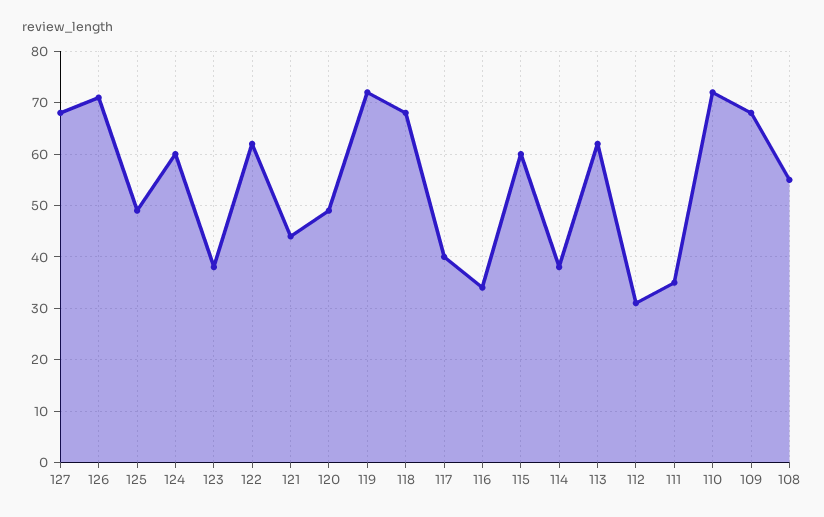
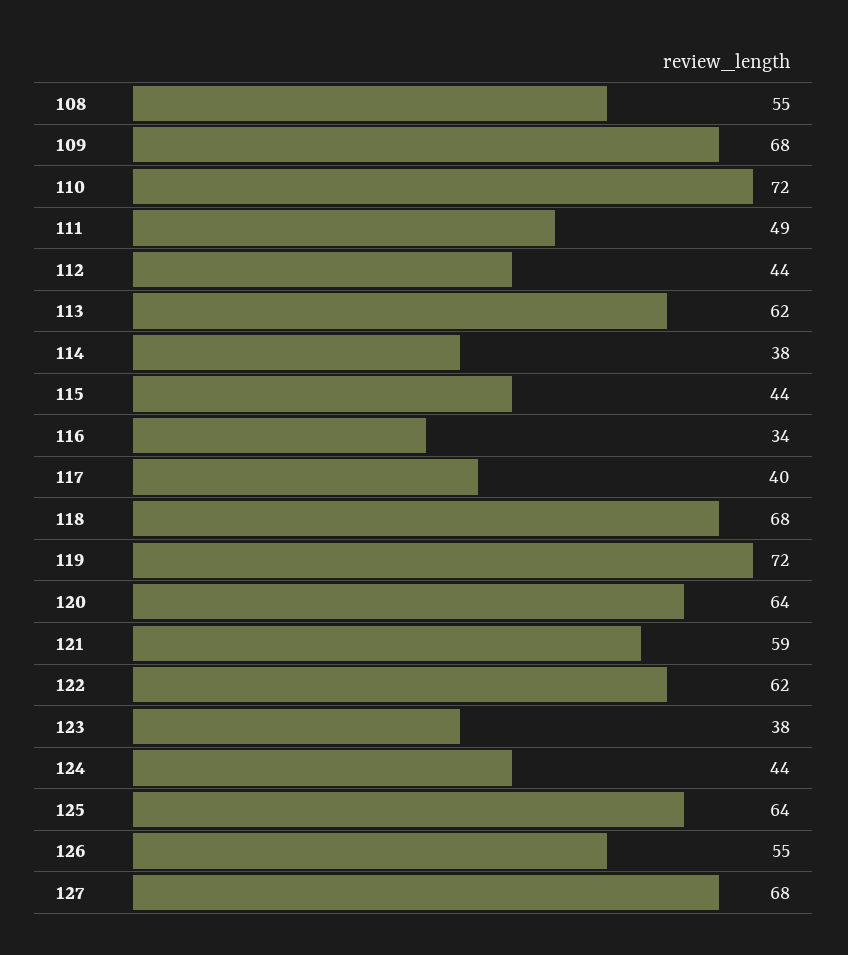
126: 70 -> 55
125: 50 -> 64
124: 60 -> 44
121: 45 -> 59
120: 50 -> 64
115: 60 -> 44
112: 30 -> 44
111: 35 -> 49

